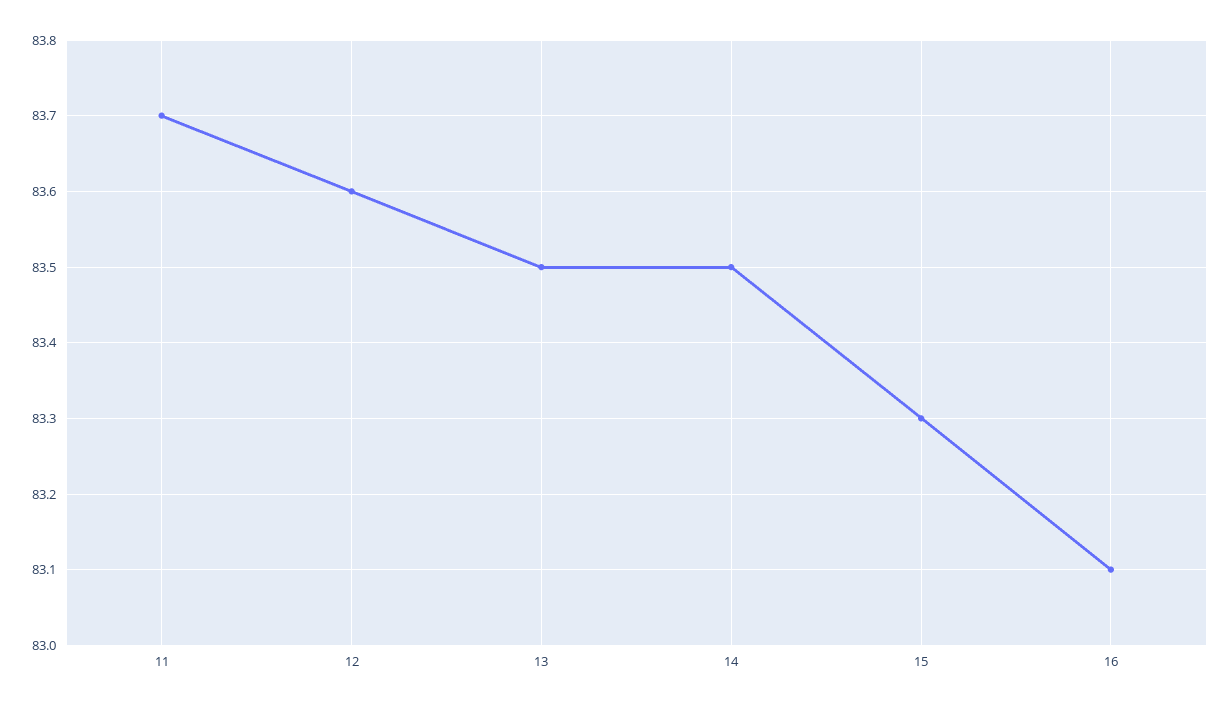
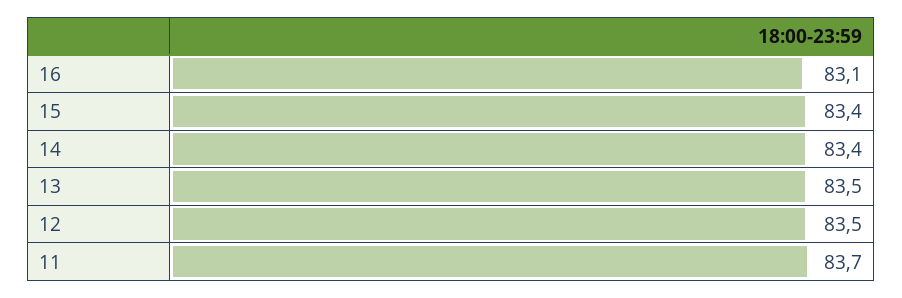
12: 83.6 -> 83.5
14: 83.5 -> 83.4
15: 83.3 -> 83.4

